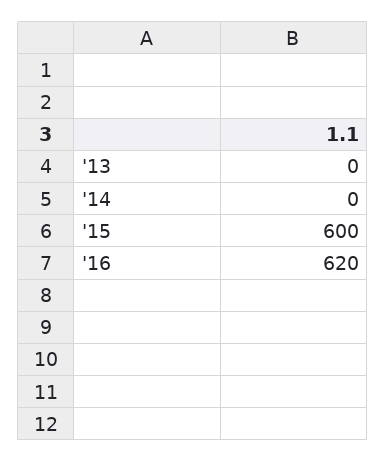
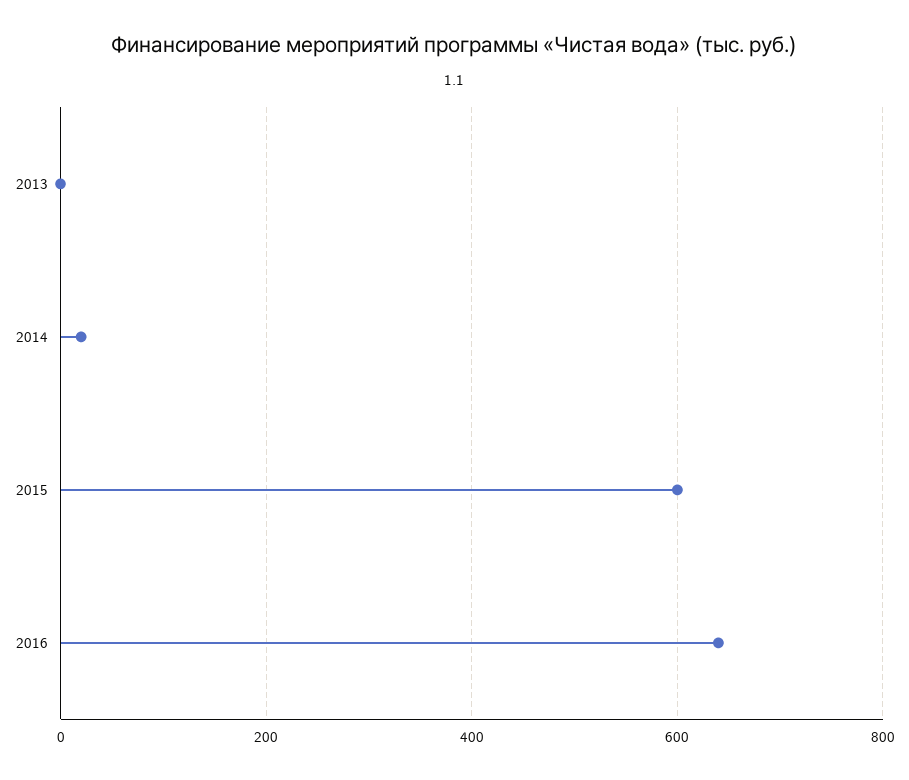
'14: 0 -> 20
'16: 620 -> 640

